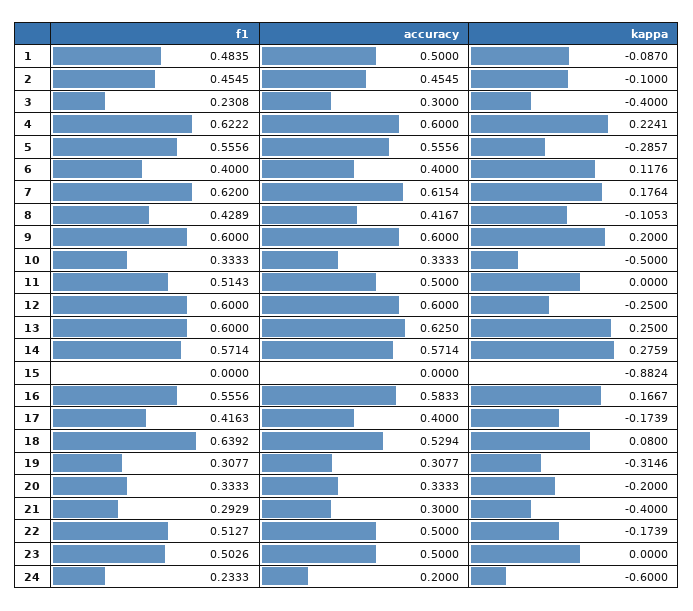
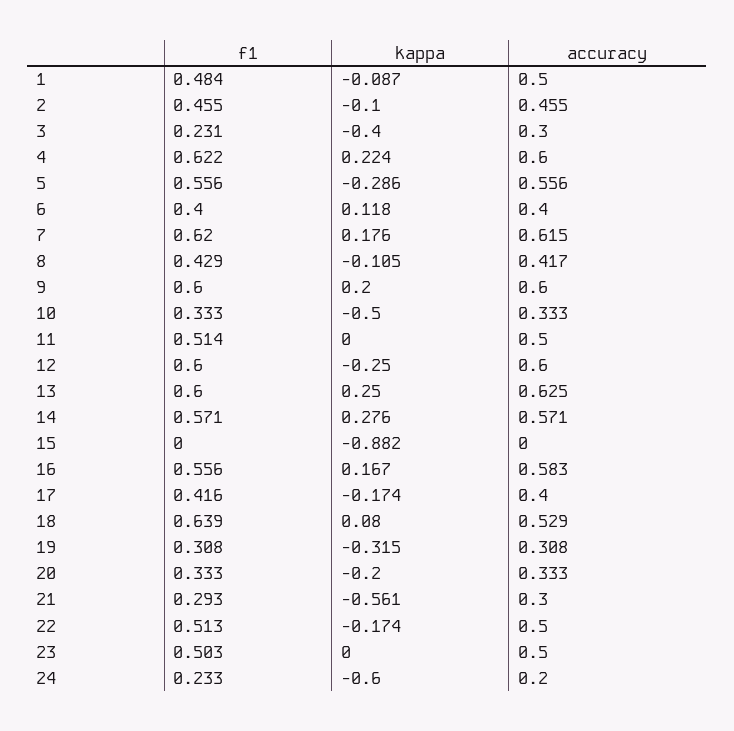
kappa, 21: -0.4 -> -0.561

